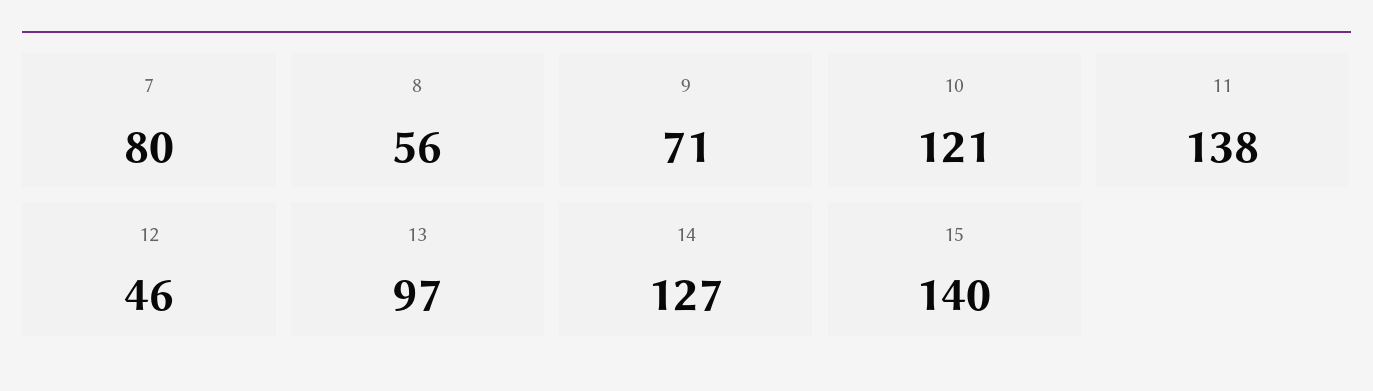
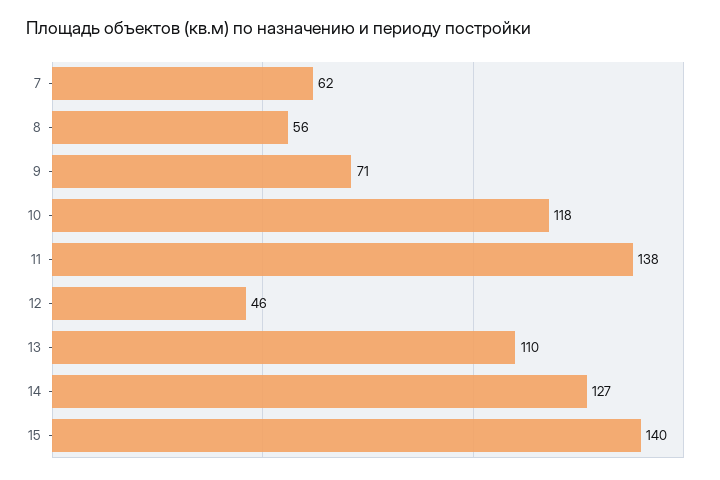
7: 80 -> 62
10: 121 -> 118
13: 97 -> 110

